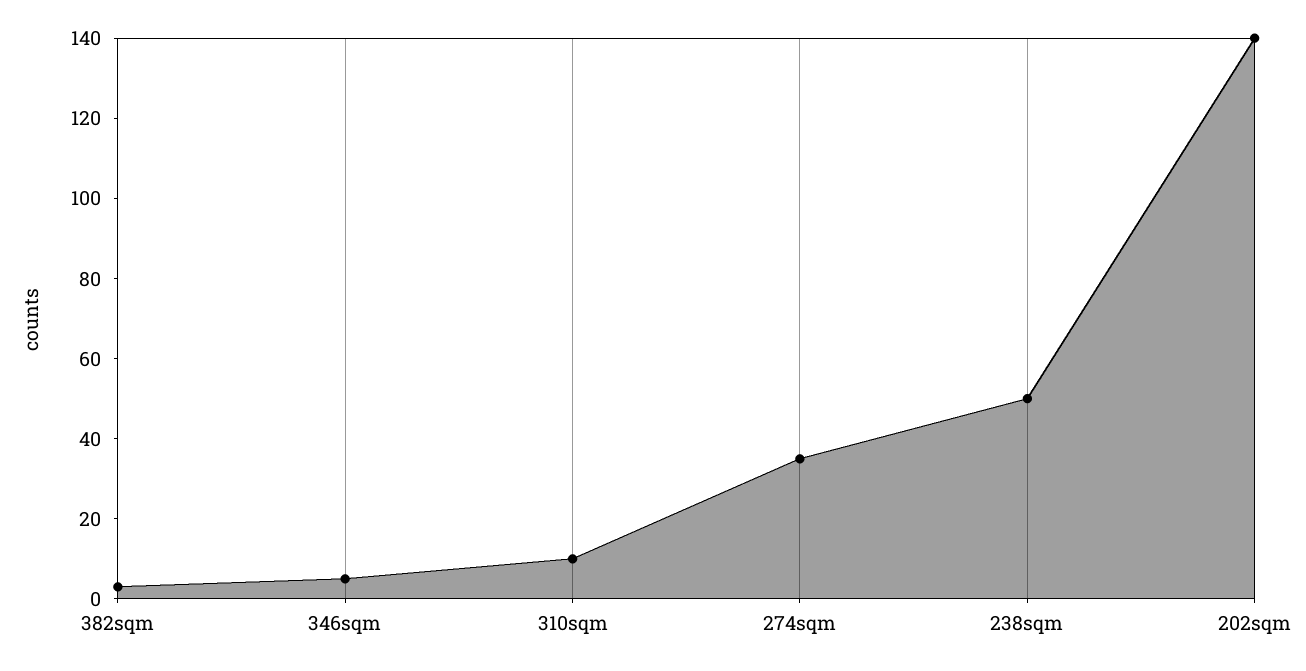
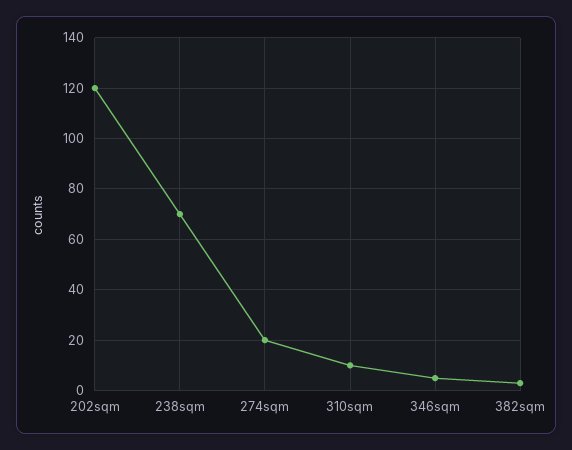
274sqm: 35 -> 20
238sqm: 50 -> 70
202sqm: 140 -> 120

